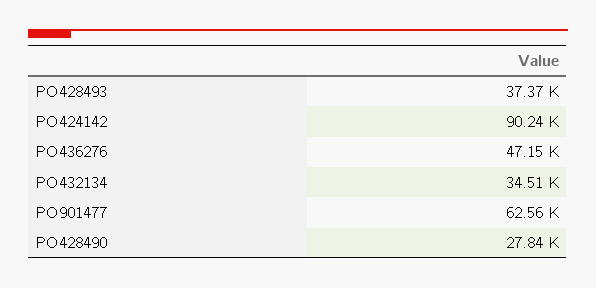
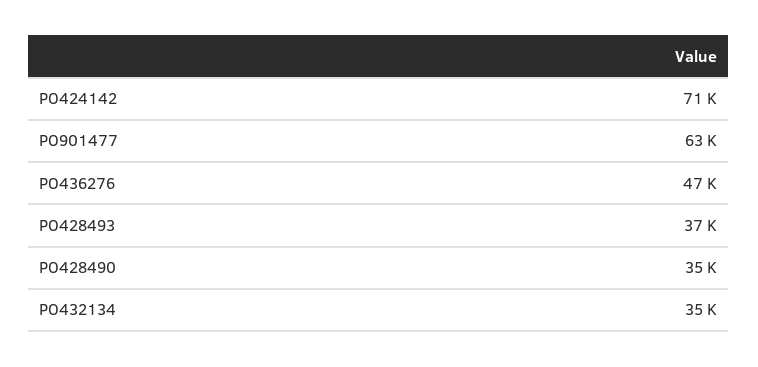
PO424142: 90240 -> 71000
PO428490: 27840 -> 35000

